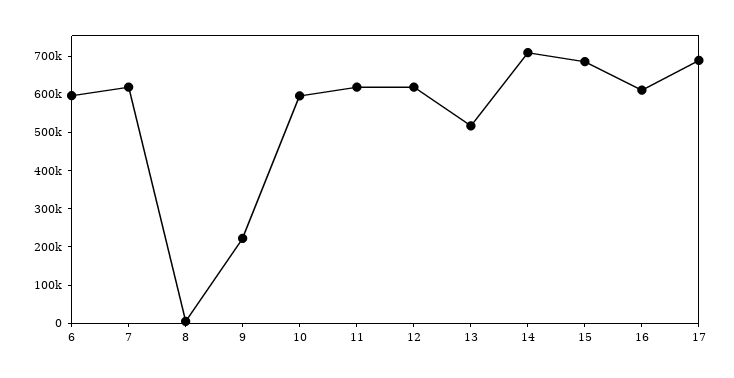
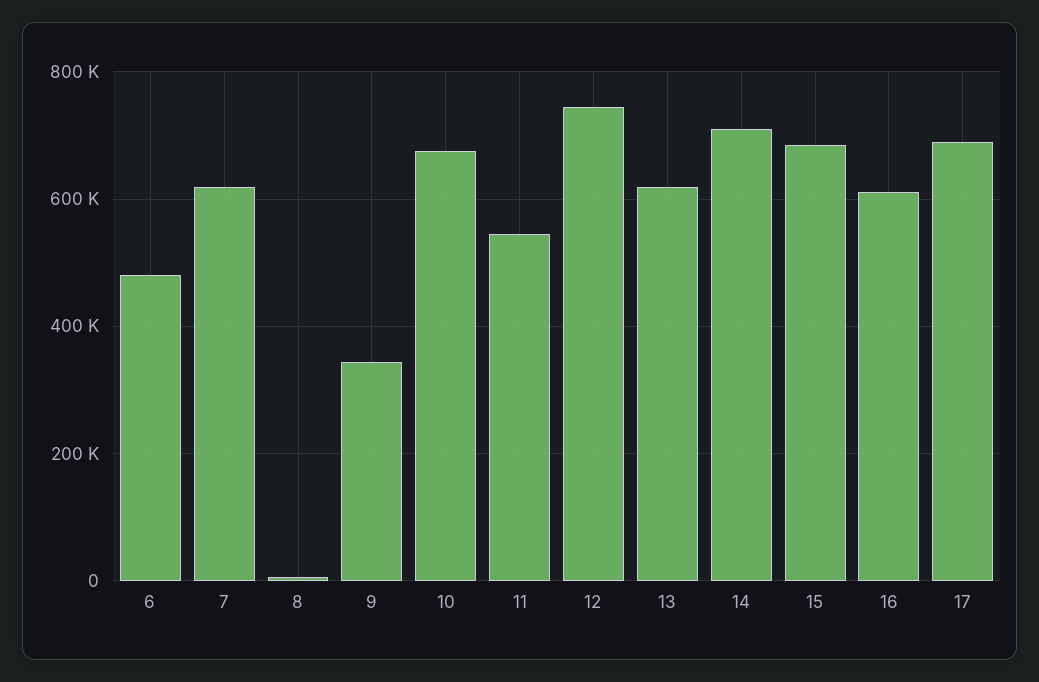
6: 600000 -> 480000
9: 225000 -> 340000
10: 600000 -> 680000
11: 625000 -> 540000
12: 625000 -> 740000
13: 525000 -> 620000

